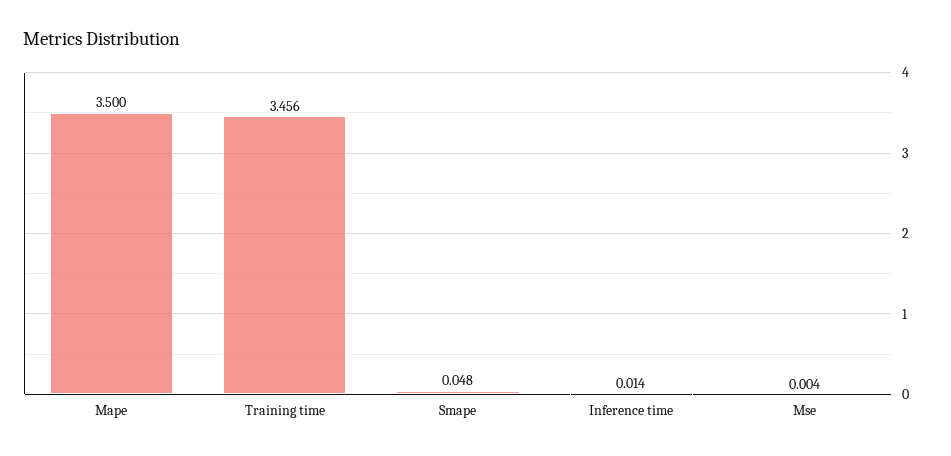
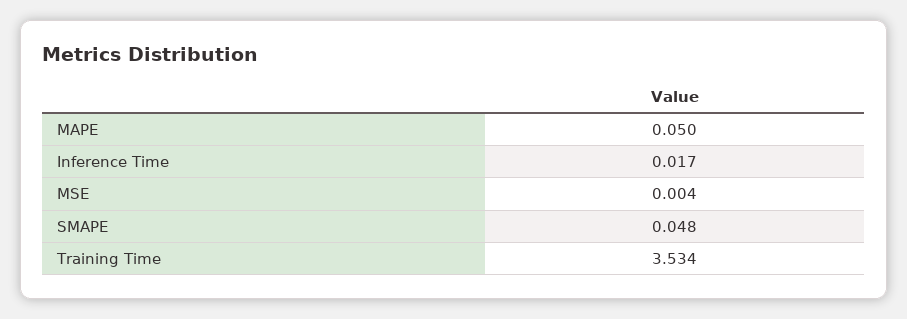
Mape: 3.5 -> 0.05
Training time: 3.456 -> 3.534
Inference time: 0.014 -> 0.017

